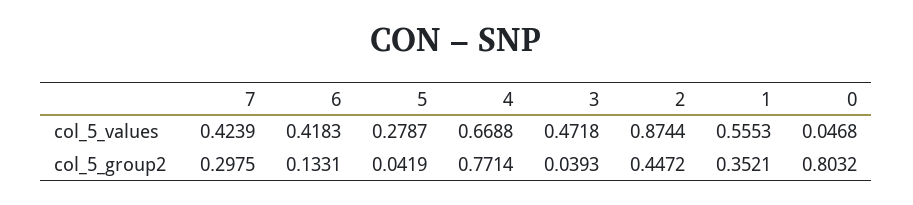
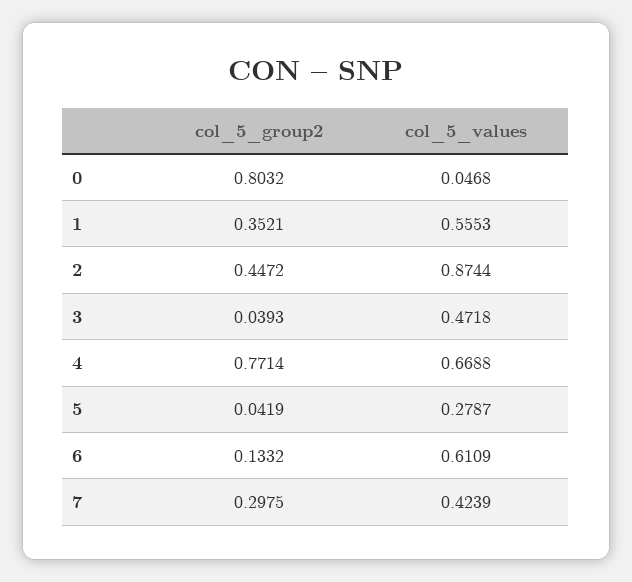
6, col_5_values: 0.4183 -> 0.6109
6, col_5_group2: 0.1331 -> 0.1332

